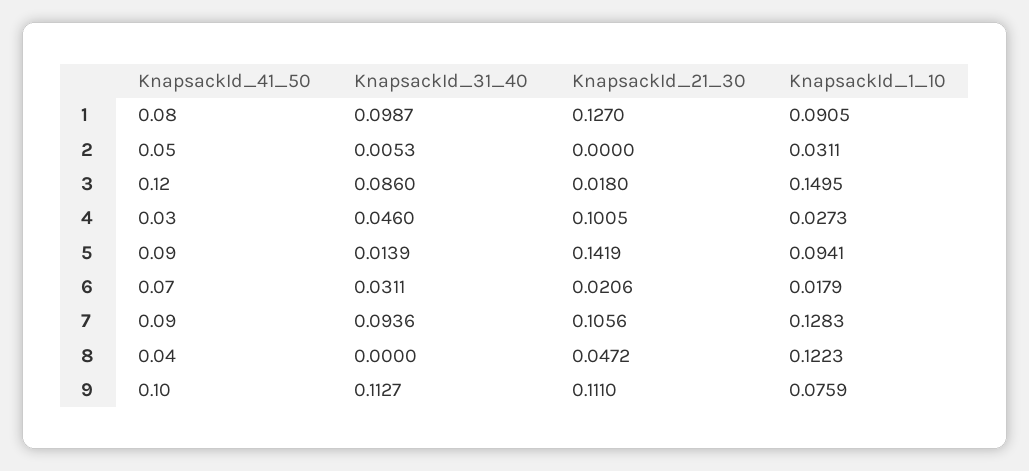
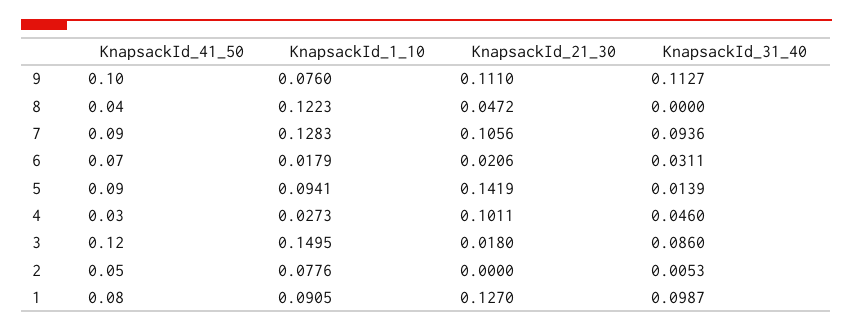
KnapsackId_1_10, 2: 0.0311 -> 0.0776
KnapsackId_21_30, 4: 0.1005 -> 0.1011
KnapsackId_1_10, 9: 0.0759 -> 0.076

